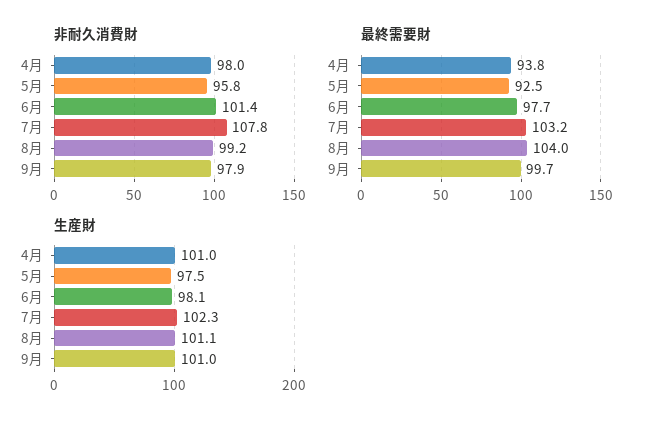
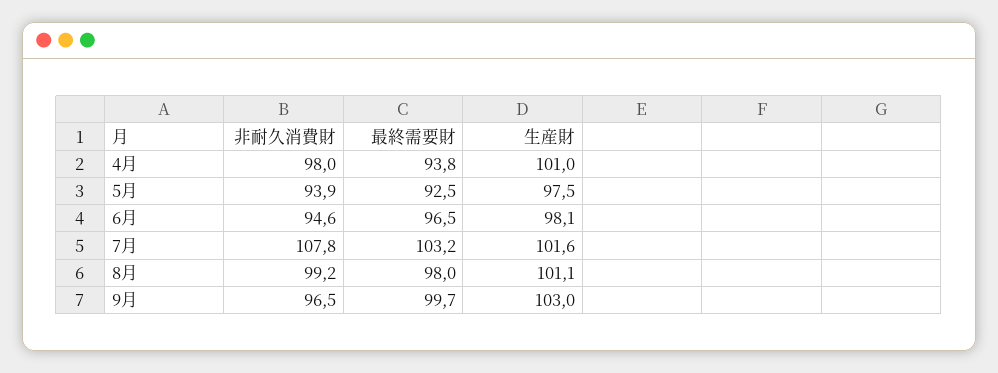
非耐久消費財, 5月: 95.8 -> 93.9
非耐久消費財, 6月: 101.4 -> 94.6
非耐久消費財, 9月: 97.9 -> 96.5
最終需要財, 6月: 97.7 -> 96.5
最終需要財, 8月: 104 -> 98
生産財, 7月: 102.3 -> 101.6
生産財, 9月: 101 -> 103

